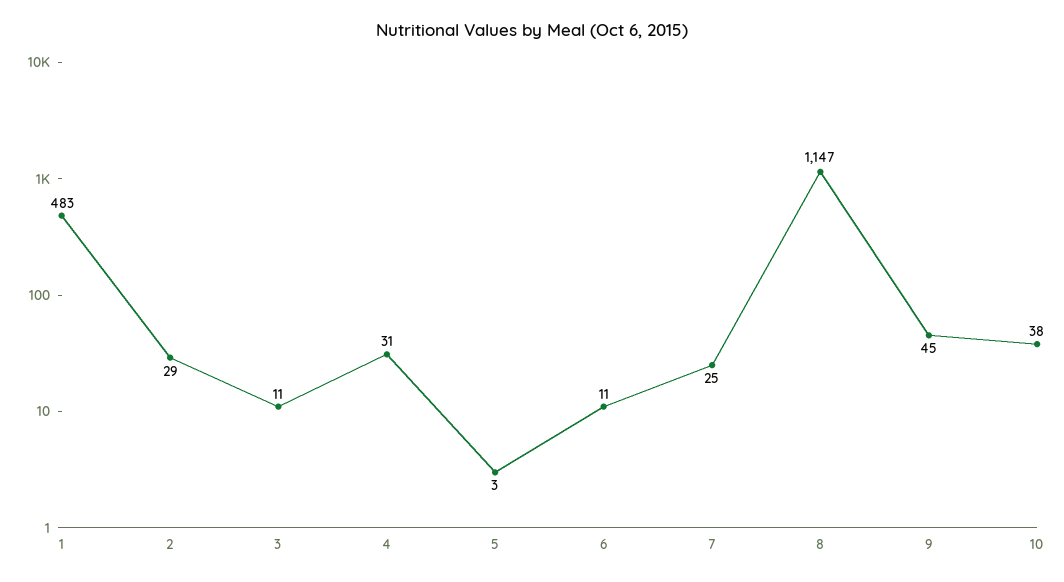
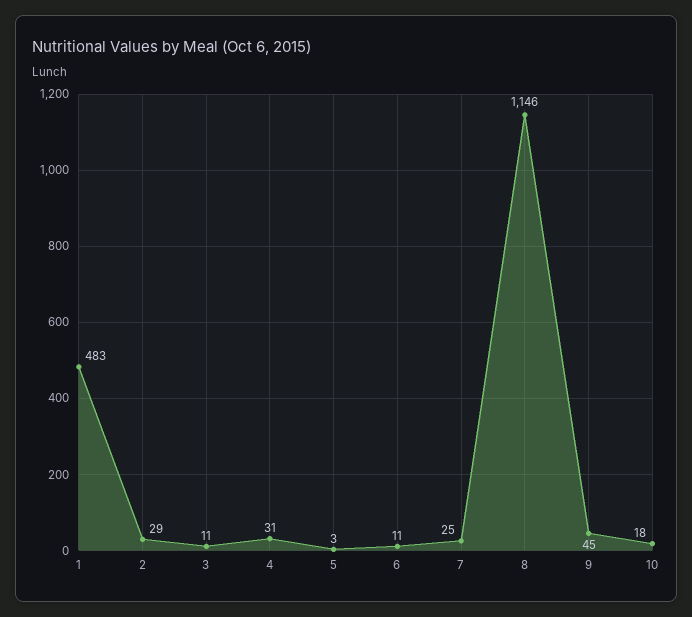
8: 1147 -> 1146
10: 38 -> 18

